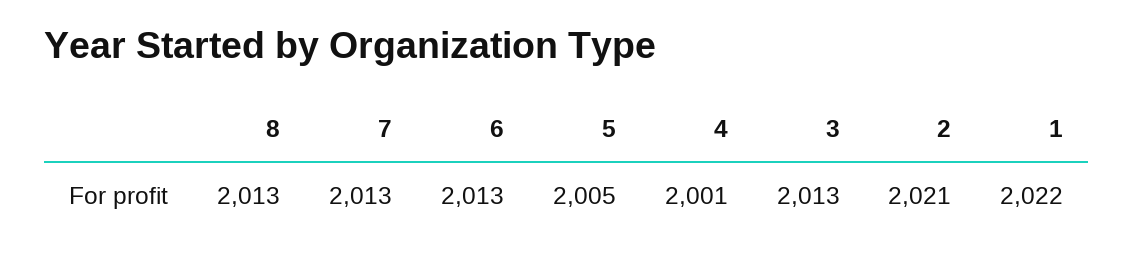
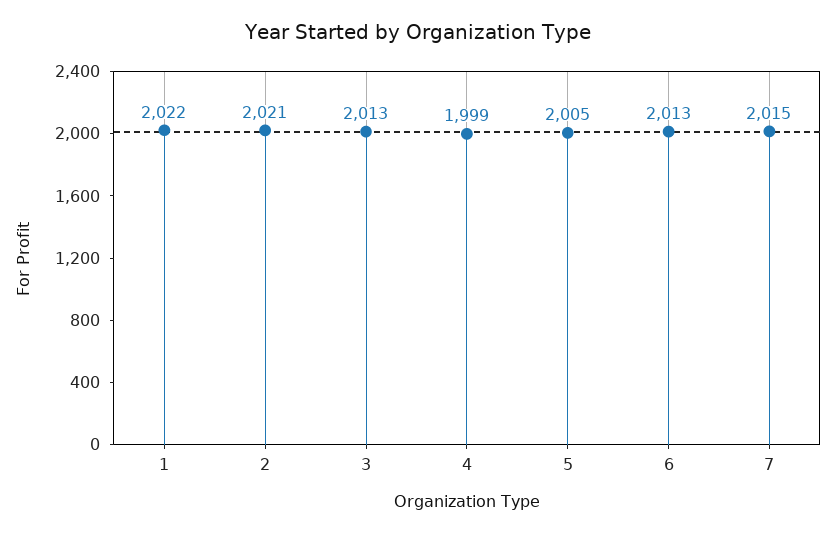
8: 2013 -> none
7: 2013 -> 2015
4: 2001 -> 1999

